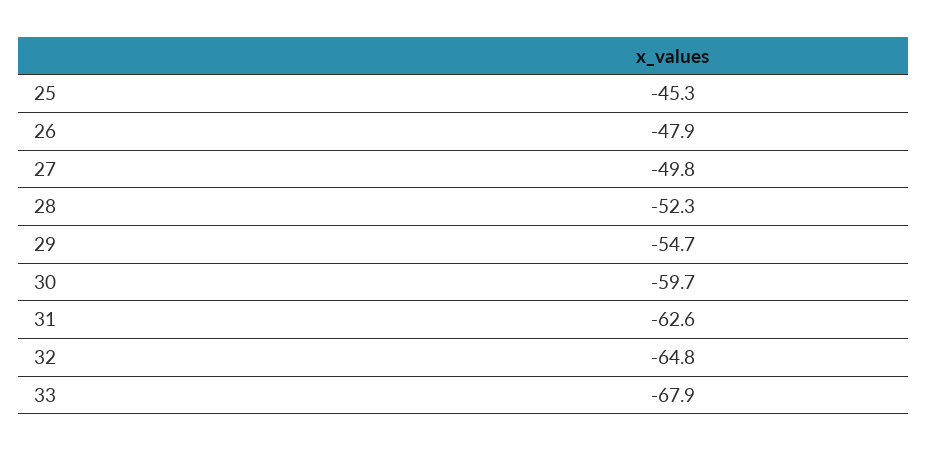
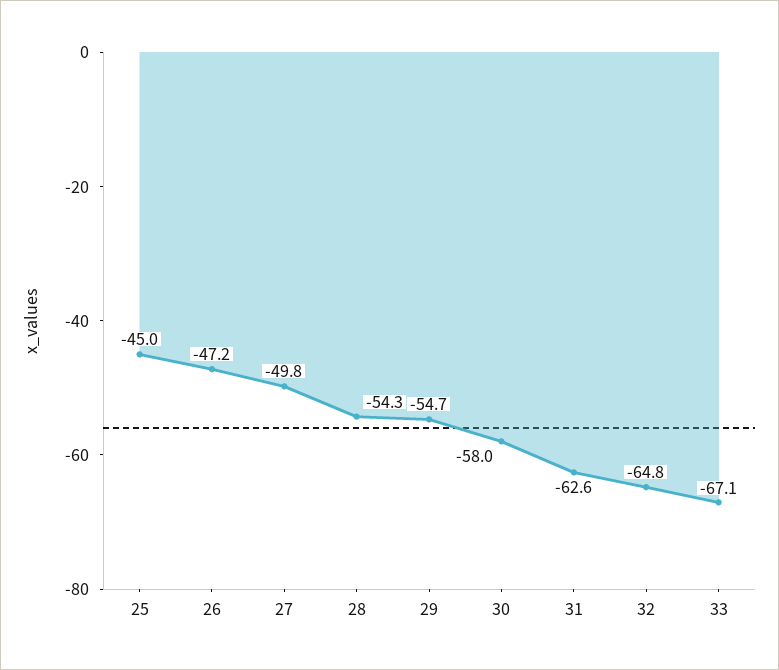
25: -45.3 -> -45
26: -47.9 -> -47.2
28: -52.3 -> -54.3
30: -59.7 -> -58
33: -67.9 -> -67.1

